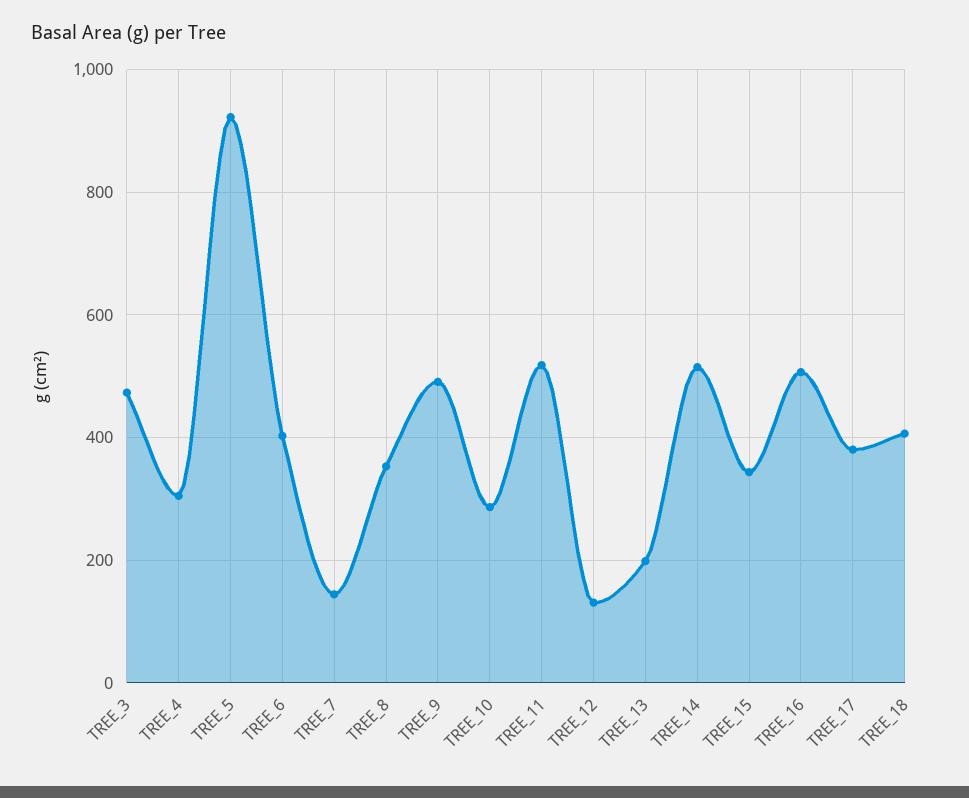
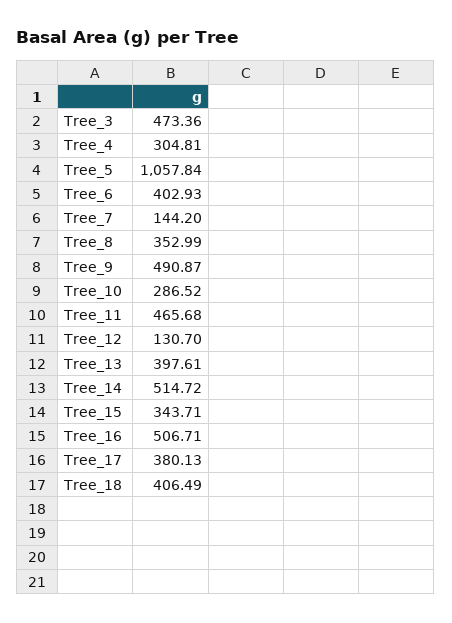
TREE_5: 920 -> 1057.84
TREE_11: 520 -> 465.68
TREE_13: 200 -> 397.61

